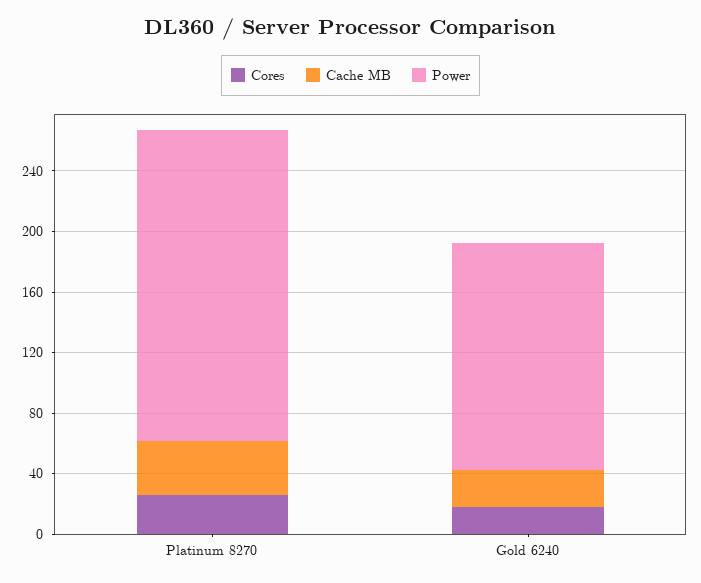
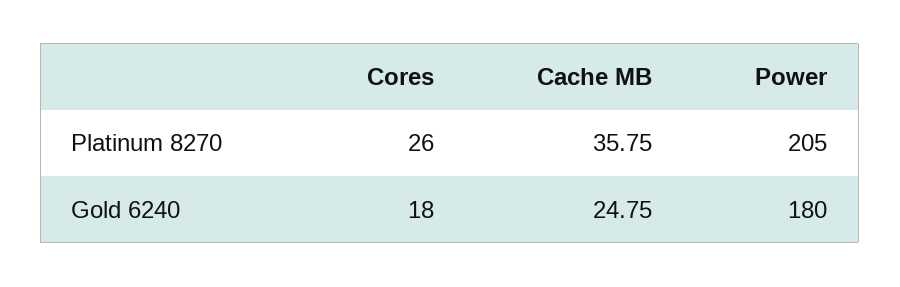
Power, Gold 6240: 150 -> 180

